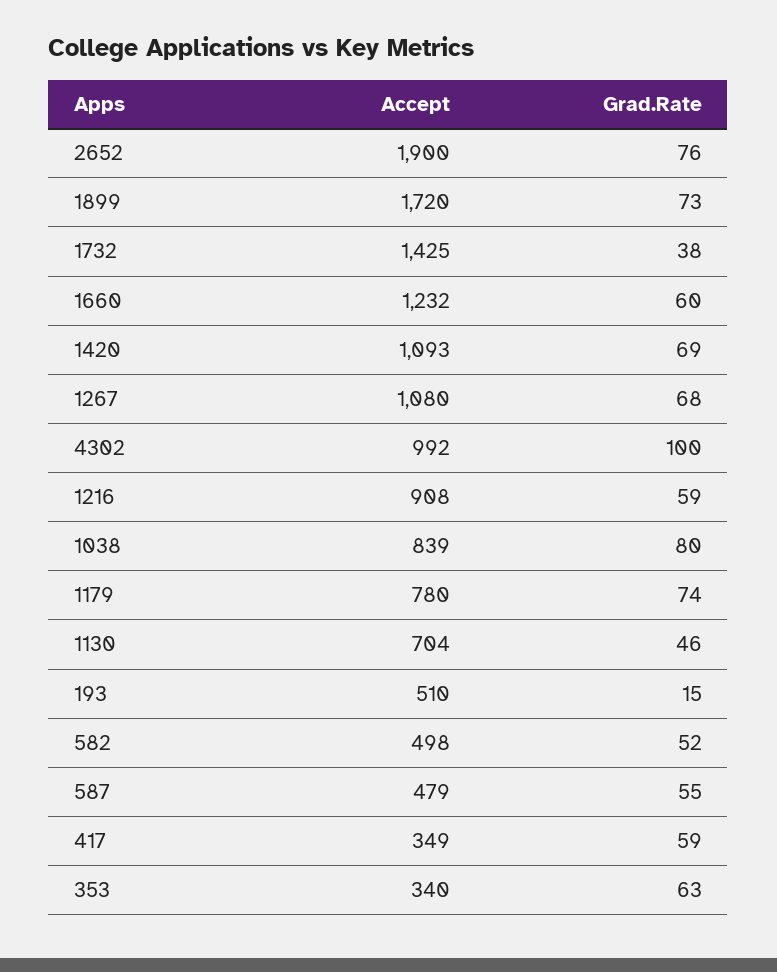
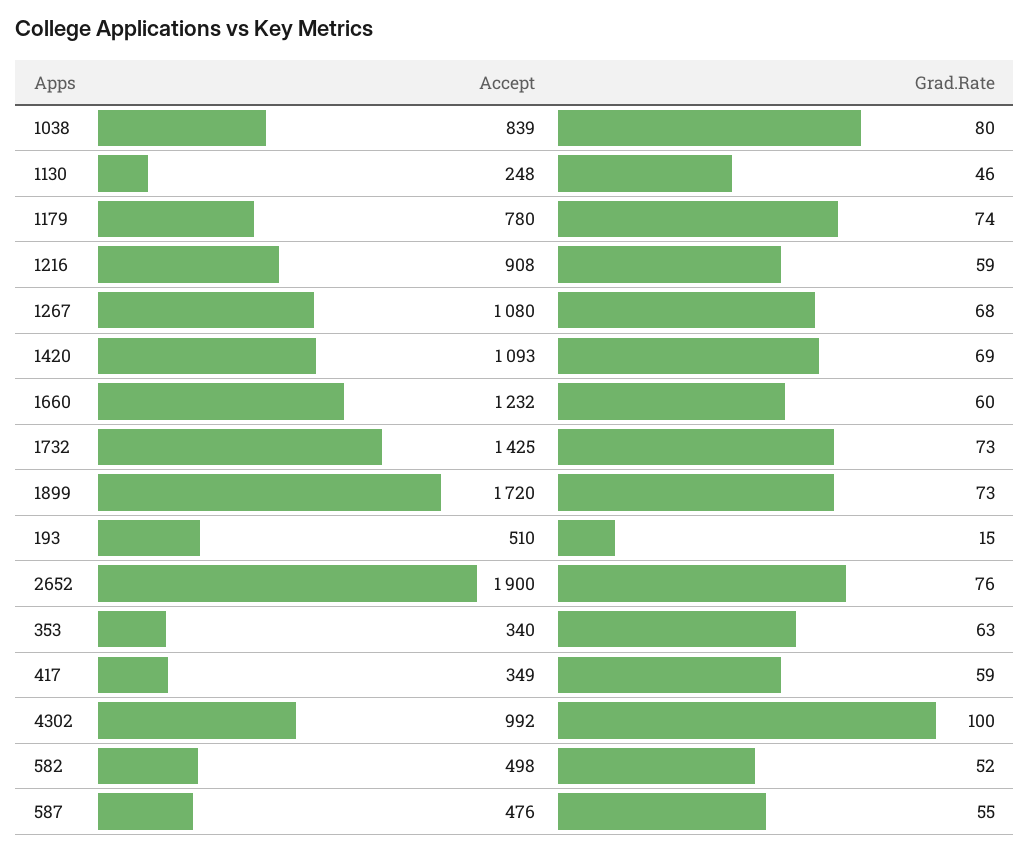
Grad.Rate, 1732: 38 -> 73
Accept, 1130: 704 -> 248
Accept, 587: 479 -> 476

